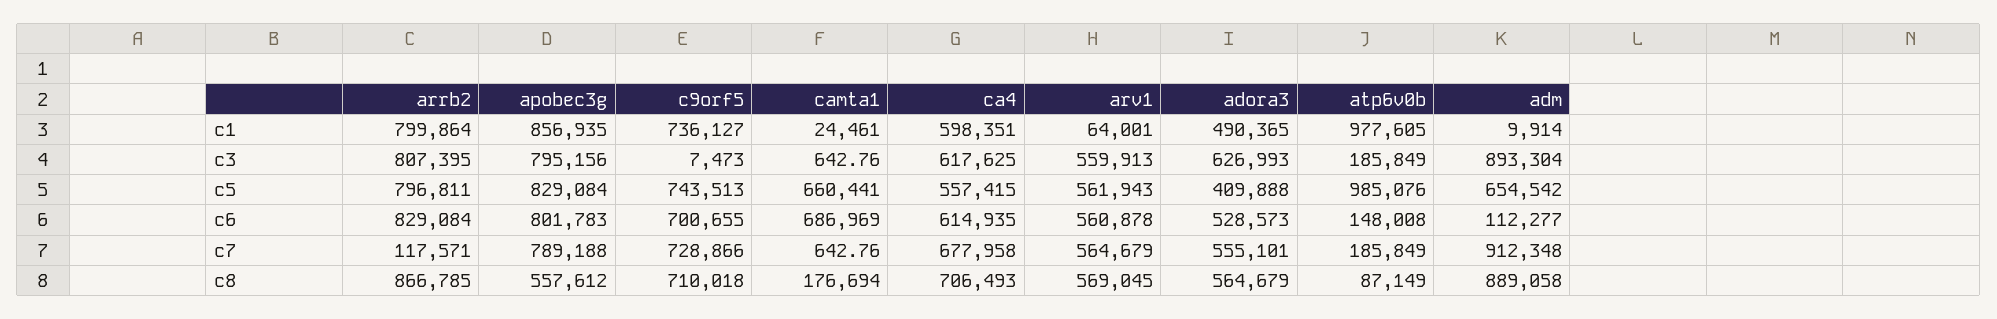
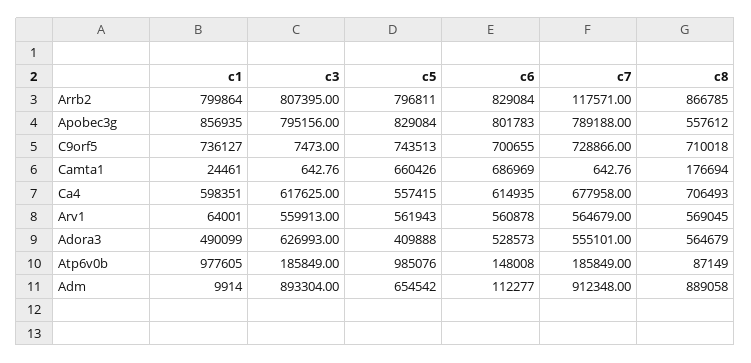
adora3, c1: 490365 -> 490099
camta1, c5: 660441 -> 660426

